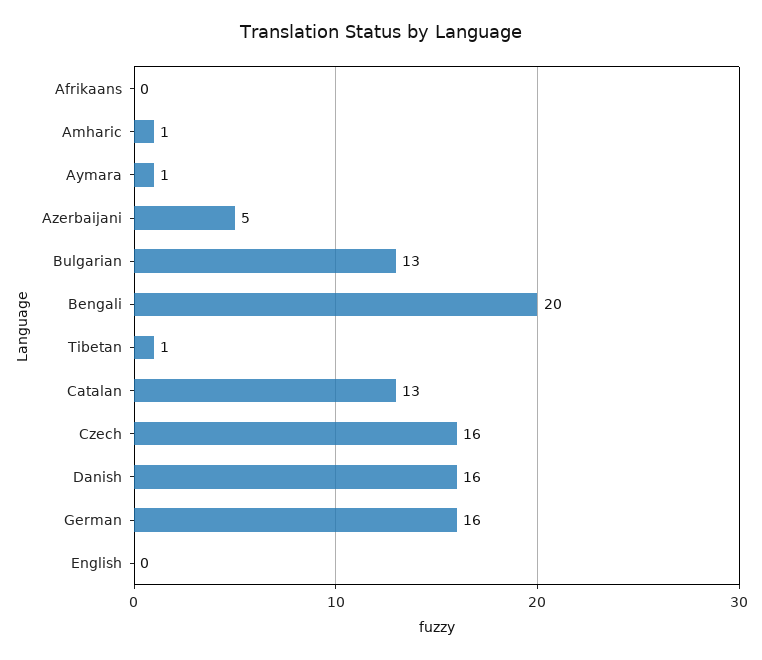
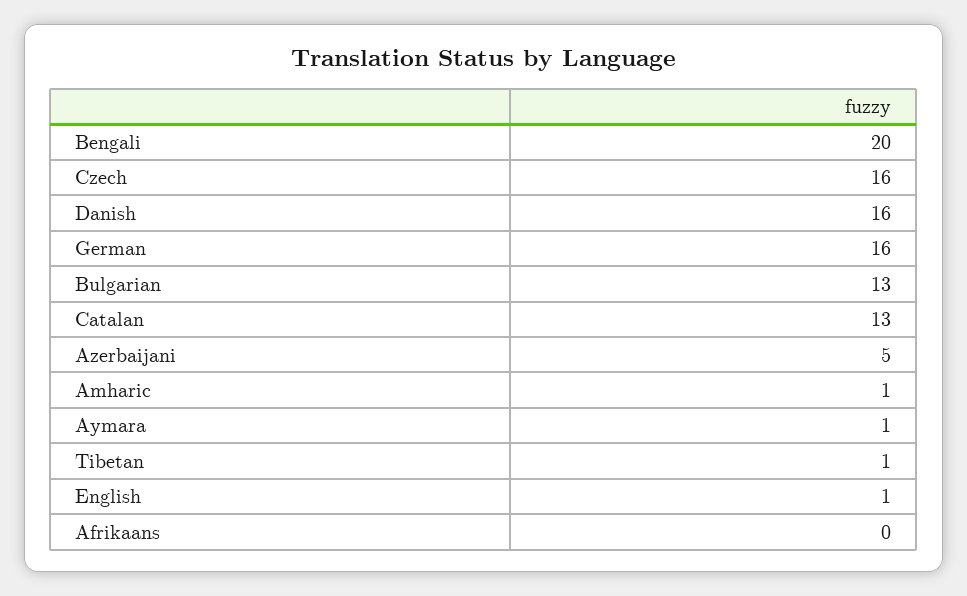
English: 0 -> 1

